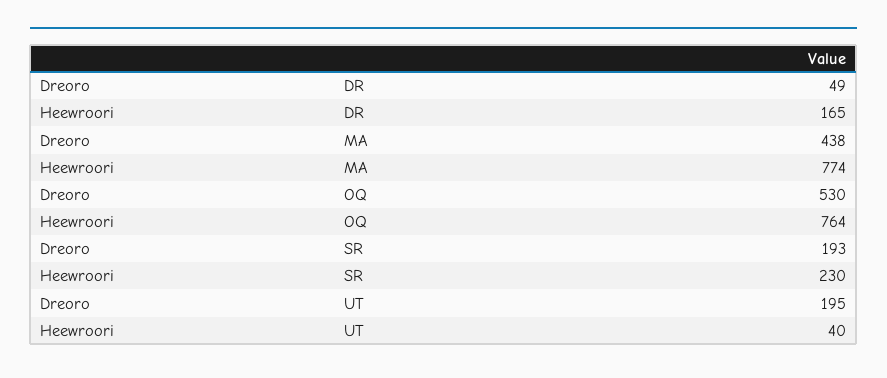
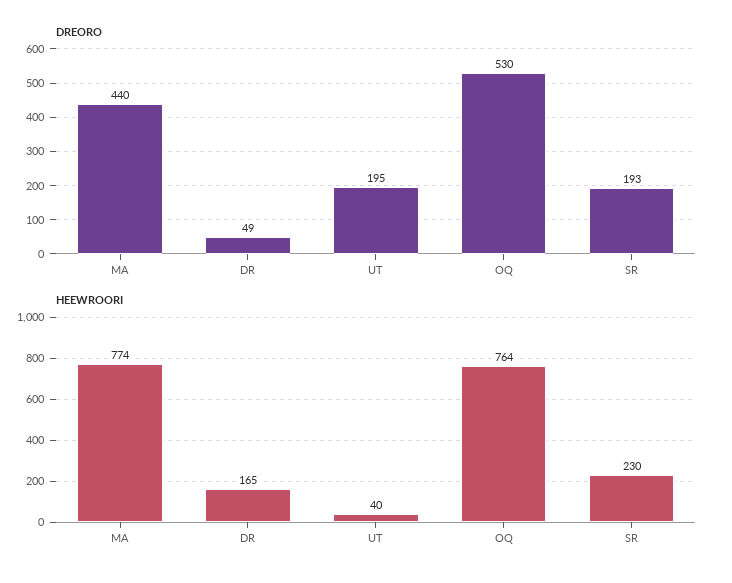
Dreoro, MA: 438 -> 440

